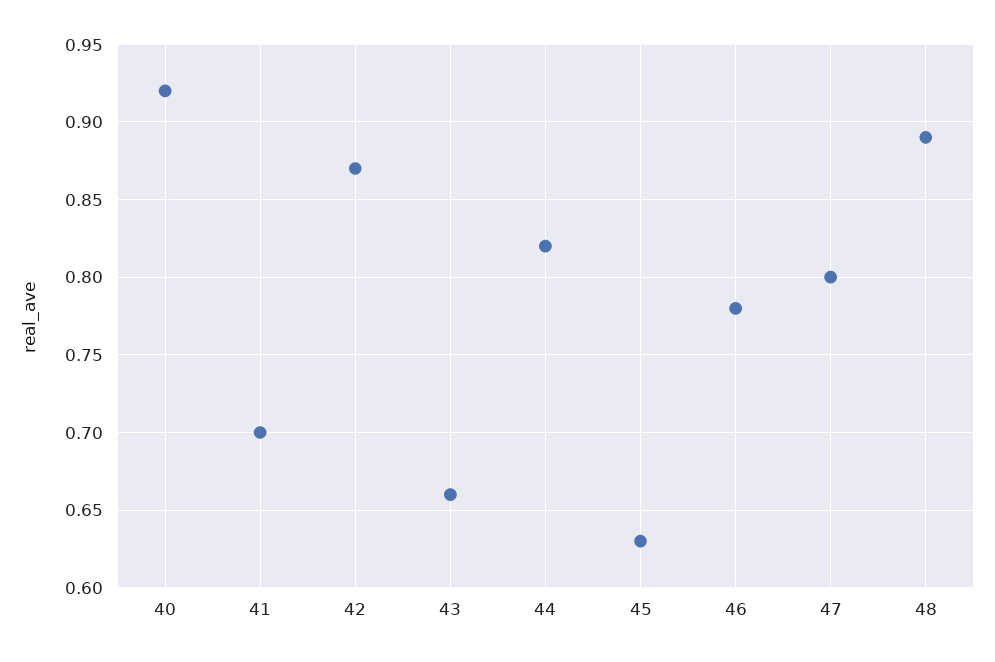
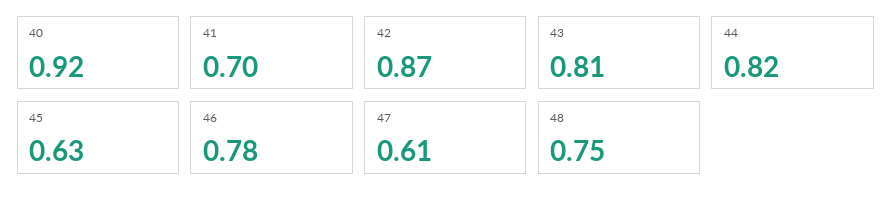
43: 0.66 -> 0.81
47: 0.8 -> 0.61
48: 0.89 -> 0.75

